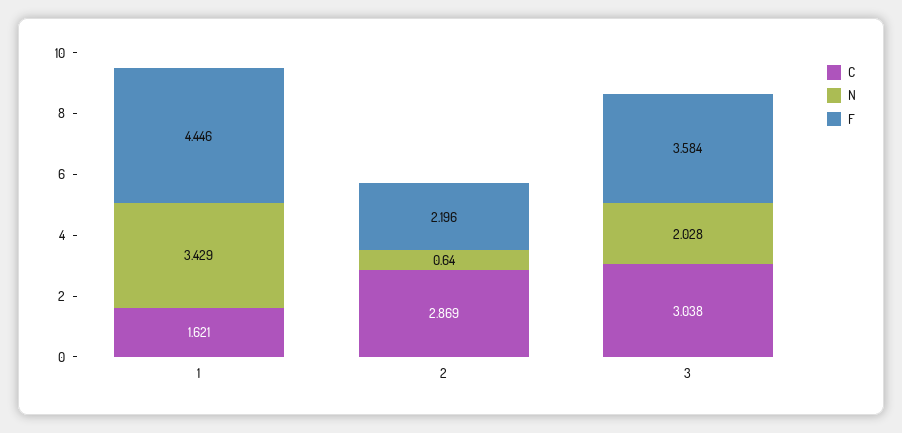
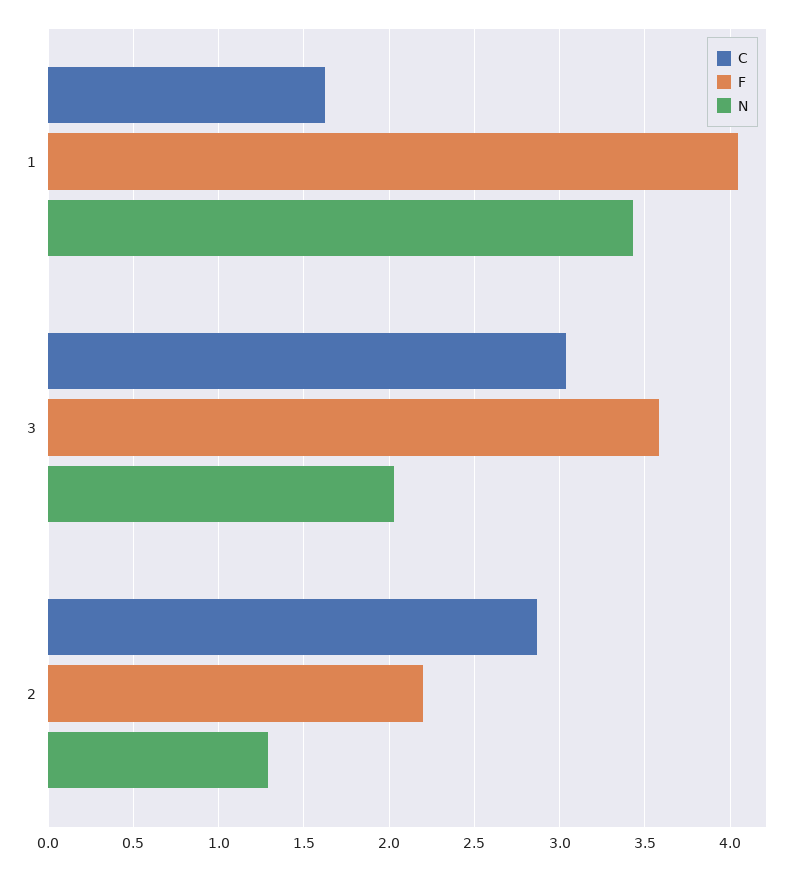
F, 1: 4.446 -> 4.05
N, 2: 0.64 -> 1.3

